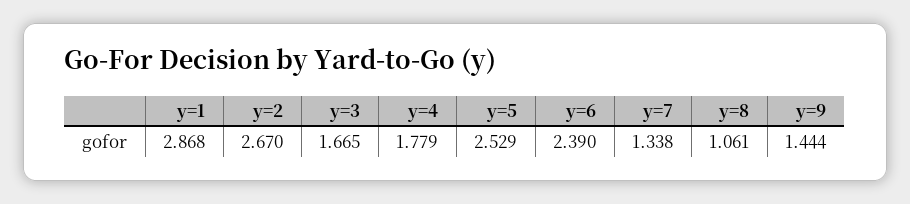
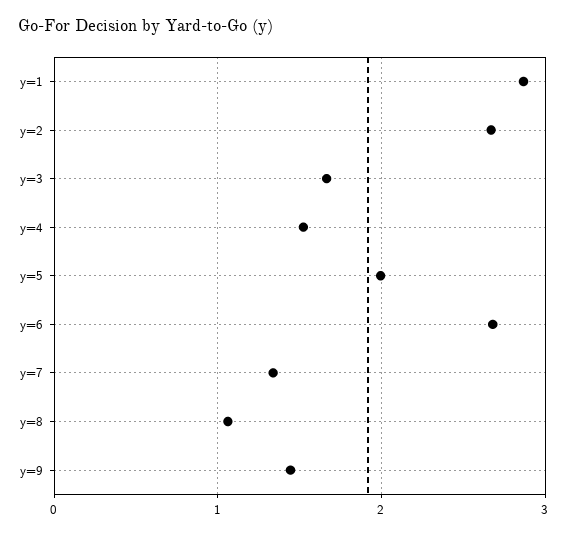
y=4: 1.779 -> 1.5
y=5: 2.529 -> 2
y=6: 2.39 -> 2.7

